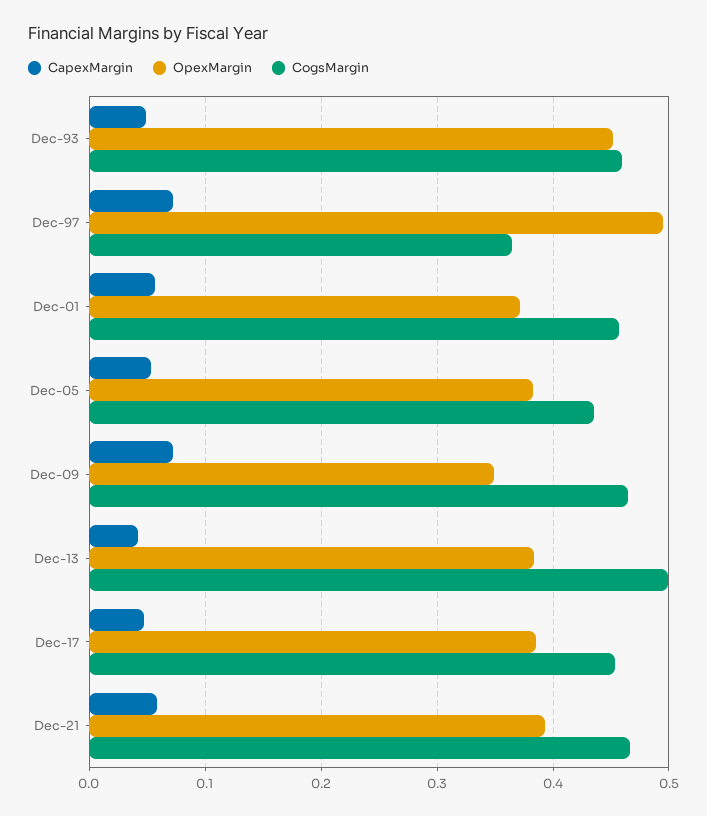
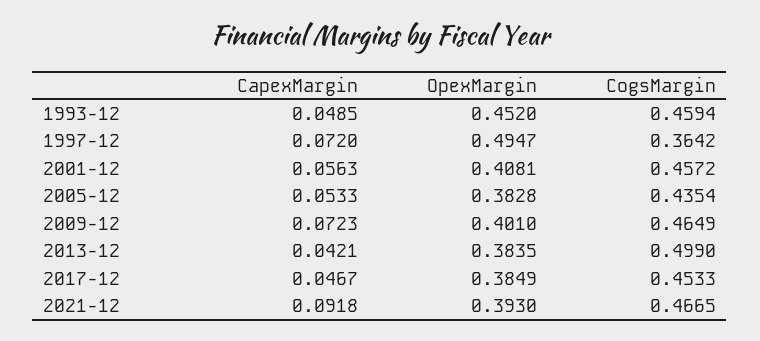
OpexMargin, Dec-01: 0.37 -> 0.4081
OpexMargin, Dec-09: 0.35 -> 0.401
CapexMargin, Dec-21: 0.06 -> 0.0918

